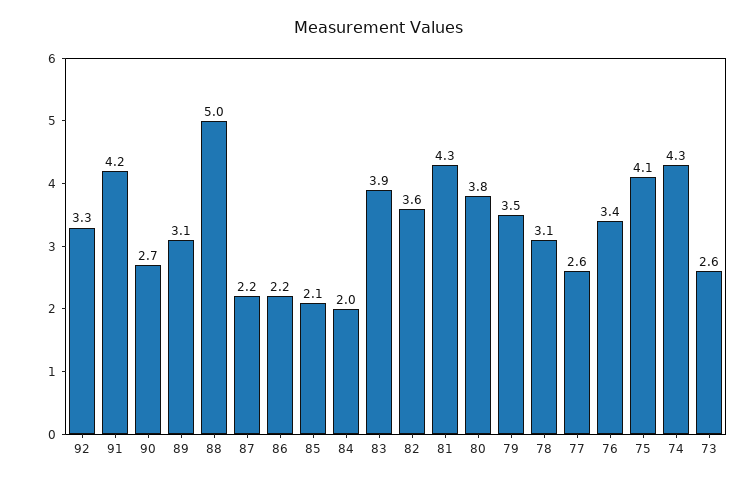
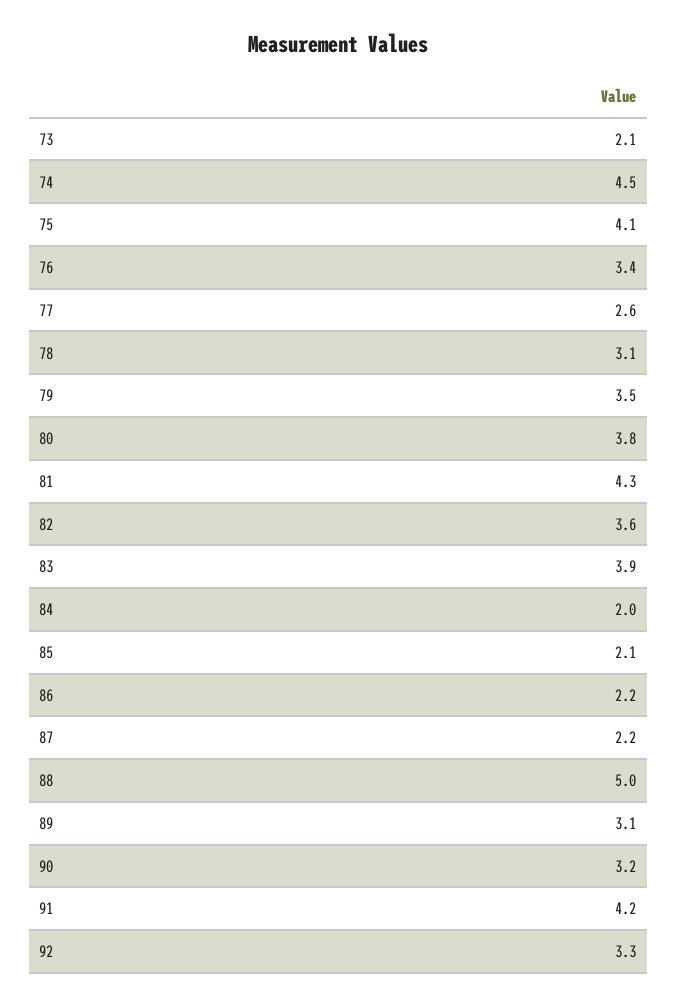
90: 2.7 -> 3.2
74: 4.3 -> 4.5
73: 2.6 -> 2.1

